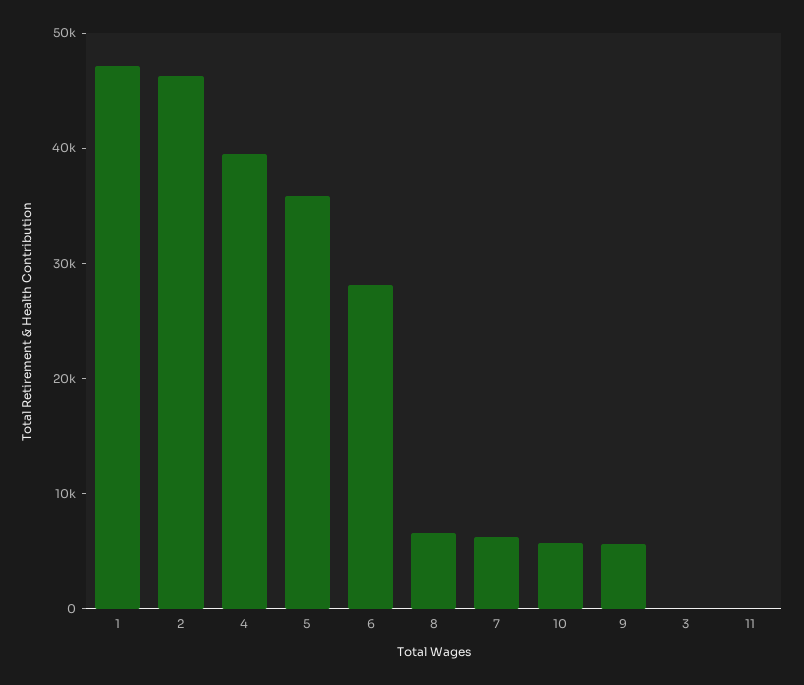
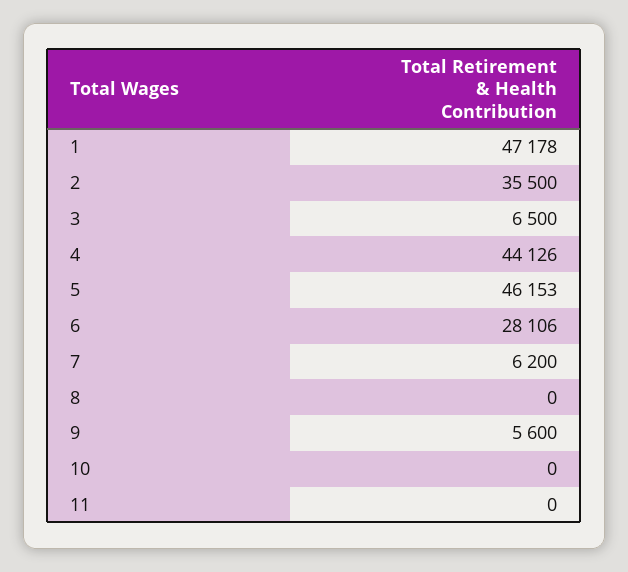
2: 46000 -> 35500
4: 40000 -> 44126
5: 36000 -> 46153
8: 6000 -> 0
10: 6000 -> 0
3: 0 -> 6500

